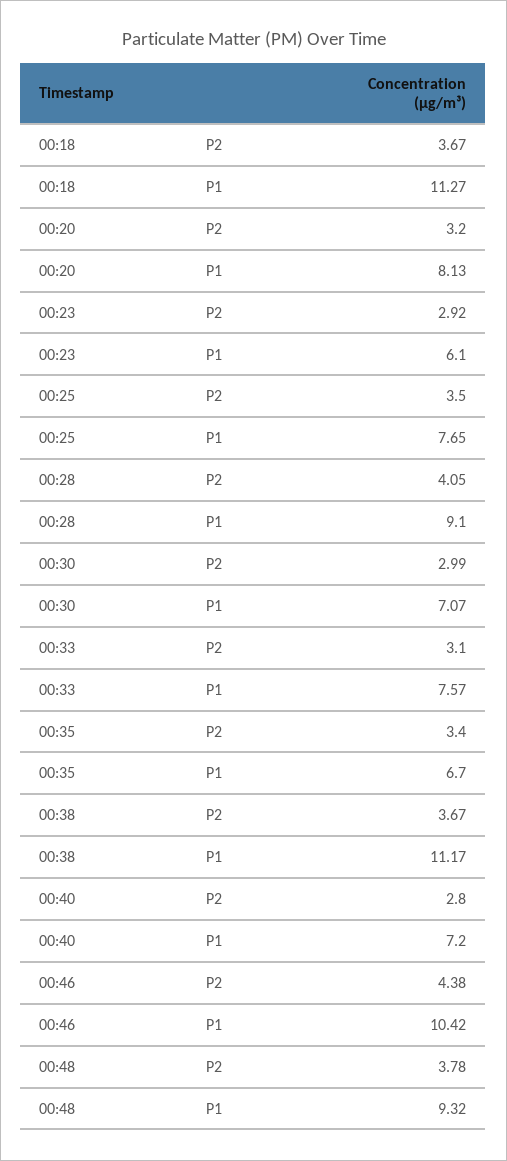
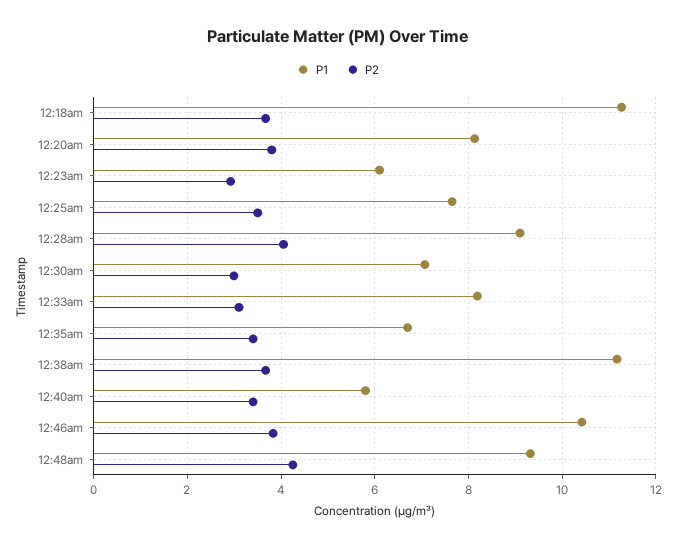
P2, 00:20: 3.2 -> 3.8
P1, 00:33: 7.57 -> 8.2
P2, 00:40: 2.8 -> 3.4
P1, 00:40: 7.2 -> 5.8
P2, 00:46: 4.38 -> 3.8
P2, 00:48: 3.78 -> 4.2

